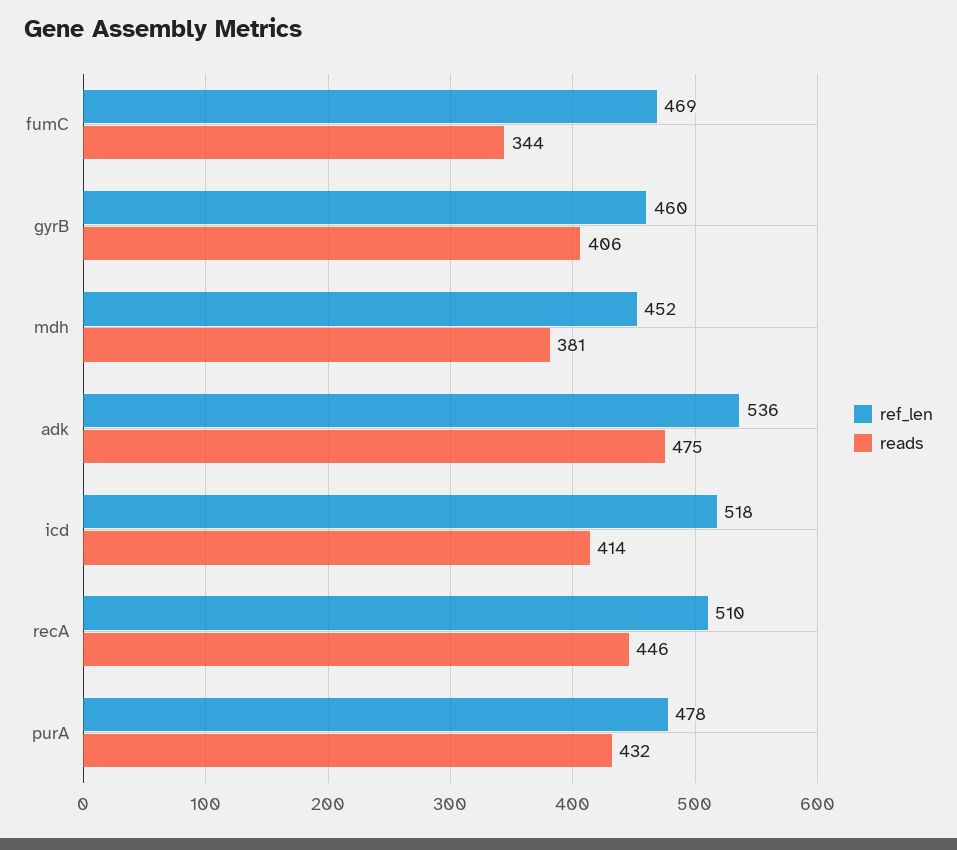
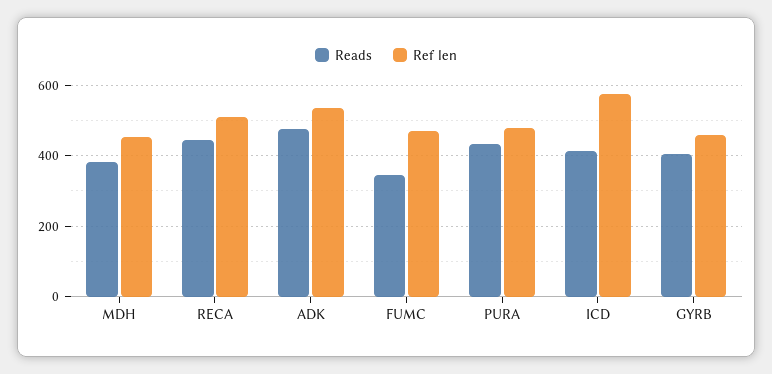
ref_len, icd: 518 -> 580

